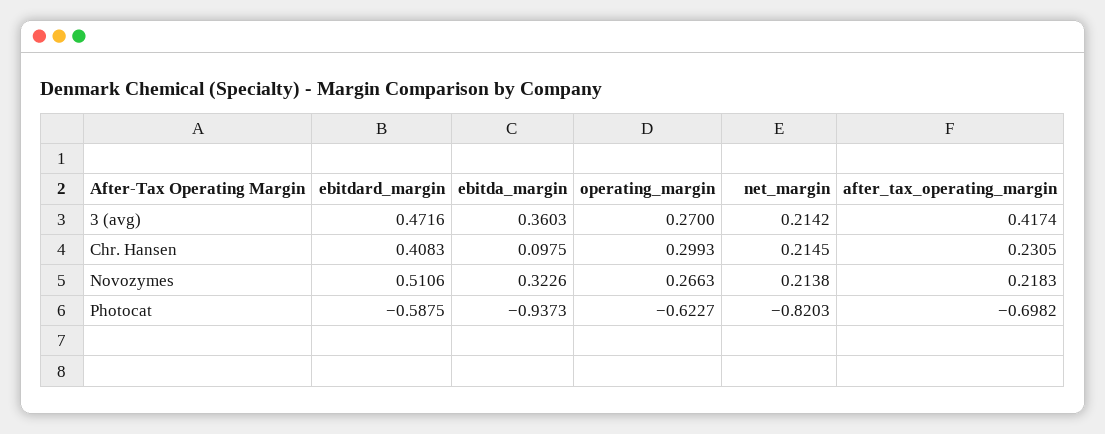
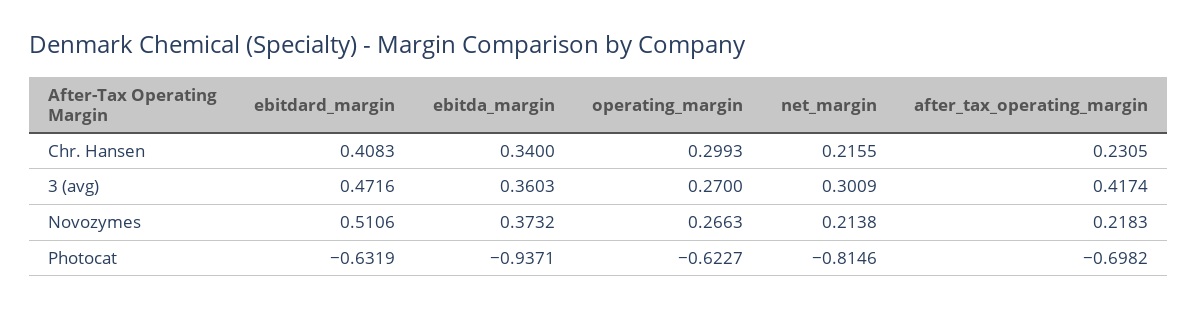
net_margin, 3 (avg): 0.2142 -> 0.3009
ebitda_margin, Chr. Hansen: 0.0975 -> 0.34
net_margin, Chr. Hansen: 0.2145 -> 0.2155
ebitda_margin, Novozymes: 0.3226 -> 0.3732
ebitdard_margin, Photocat: -0.5875 -> -0.6319
ebitda_margin, Photocat: -0.9373 -> -0.9371
net_margin, Photocat: -0.8203 -> -0.8146

